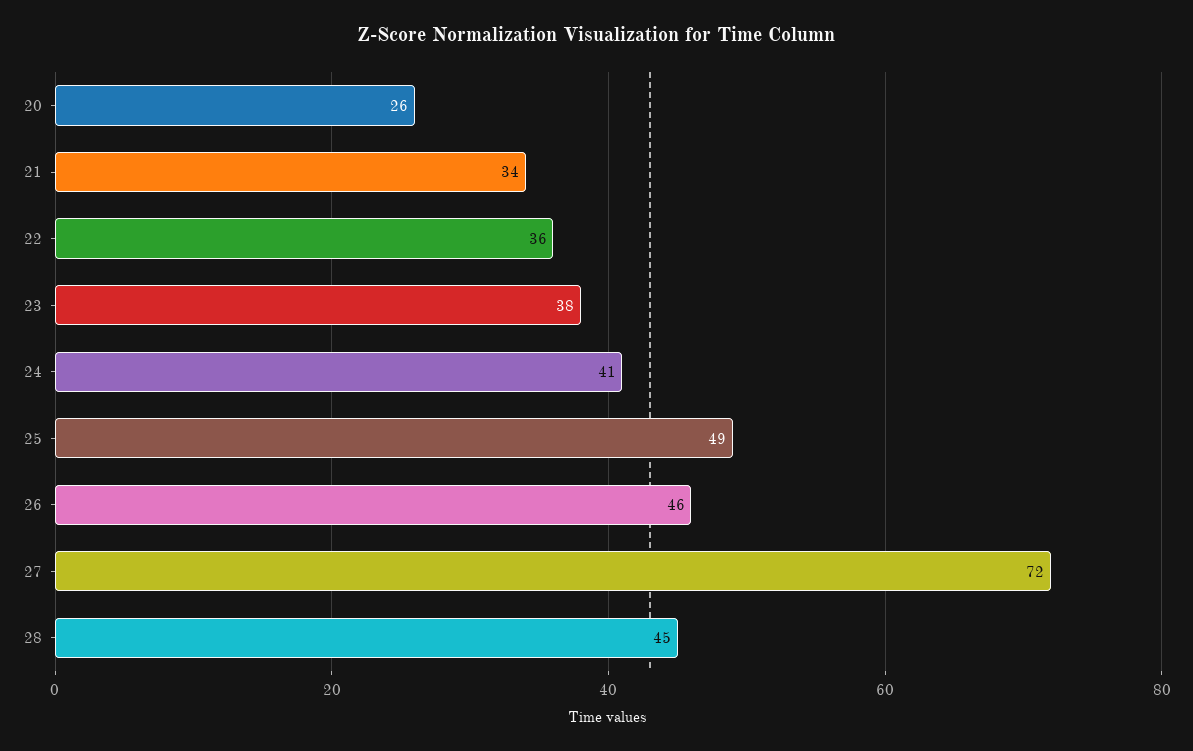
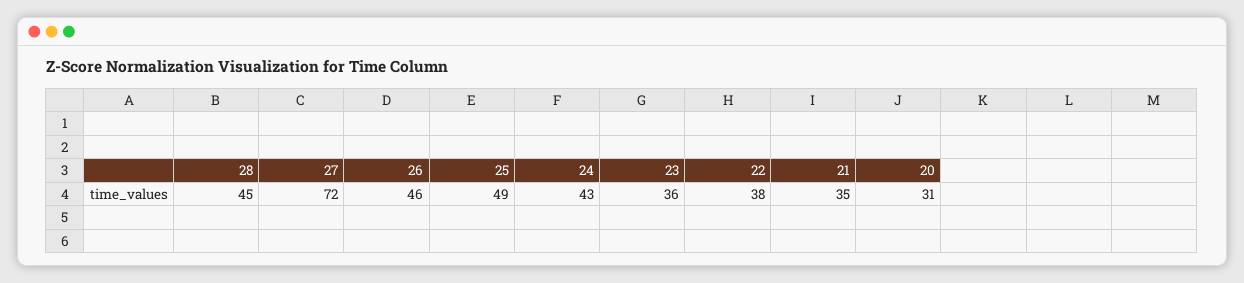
20: 26 -> 31
21: 34 -> 35
22: 36 -> 38
23: 38 -> 36
24: 41 -> 43

